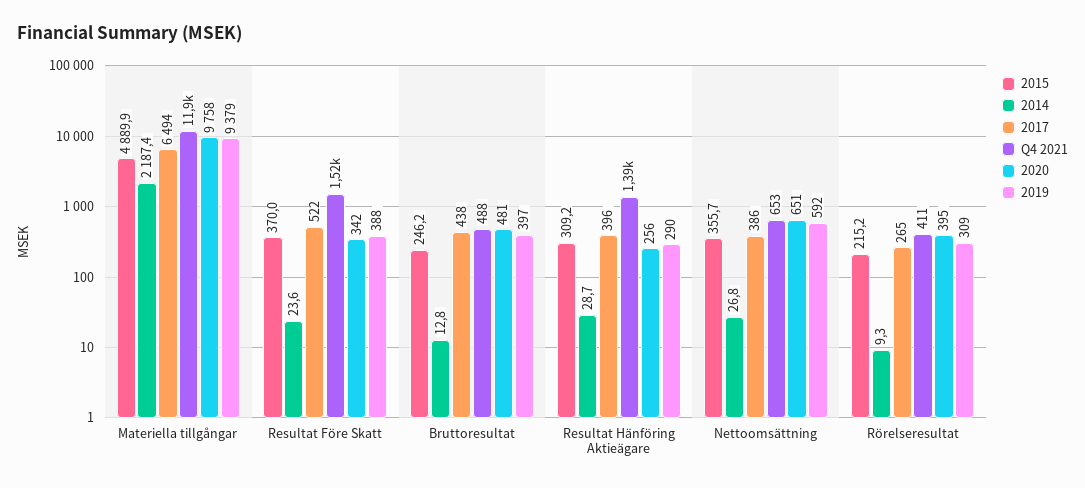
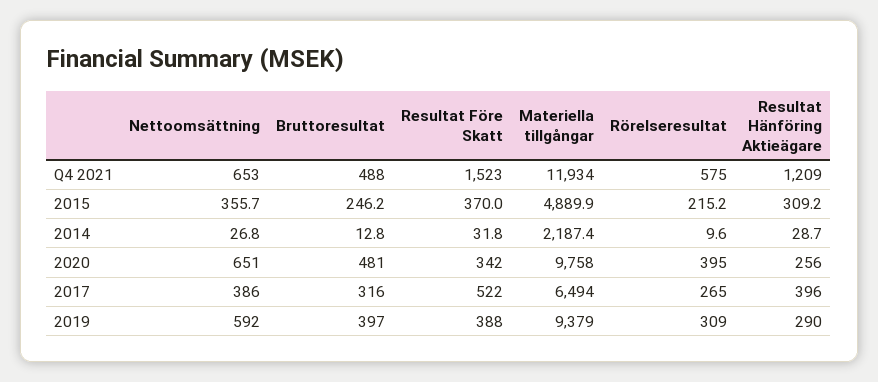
2014, Resultat Före Skatt: 23.6 -> 31.8
2017, Bruttoresultat: 438 -> 316
Q4 2021, Resultat Hänföring Aktieägare: 1390 -> 1209
2014, Rörelseresultat: 9.3 -> 9.6
Q4 2021, Rörelseresultat: 411 -> 575

